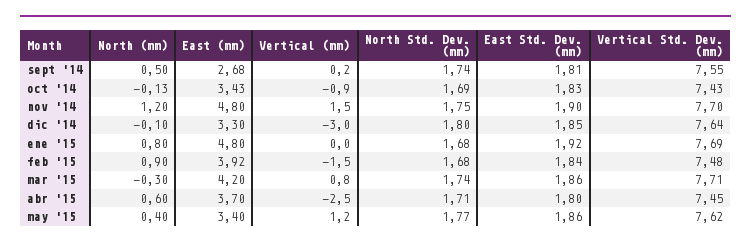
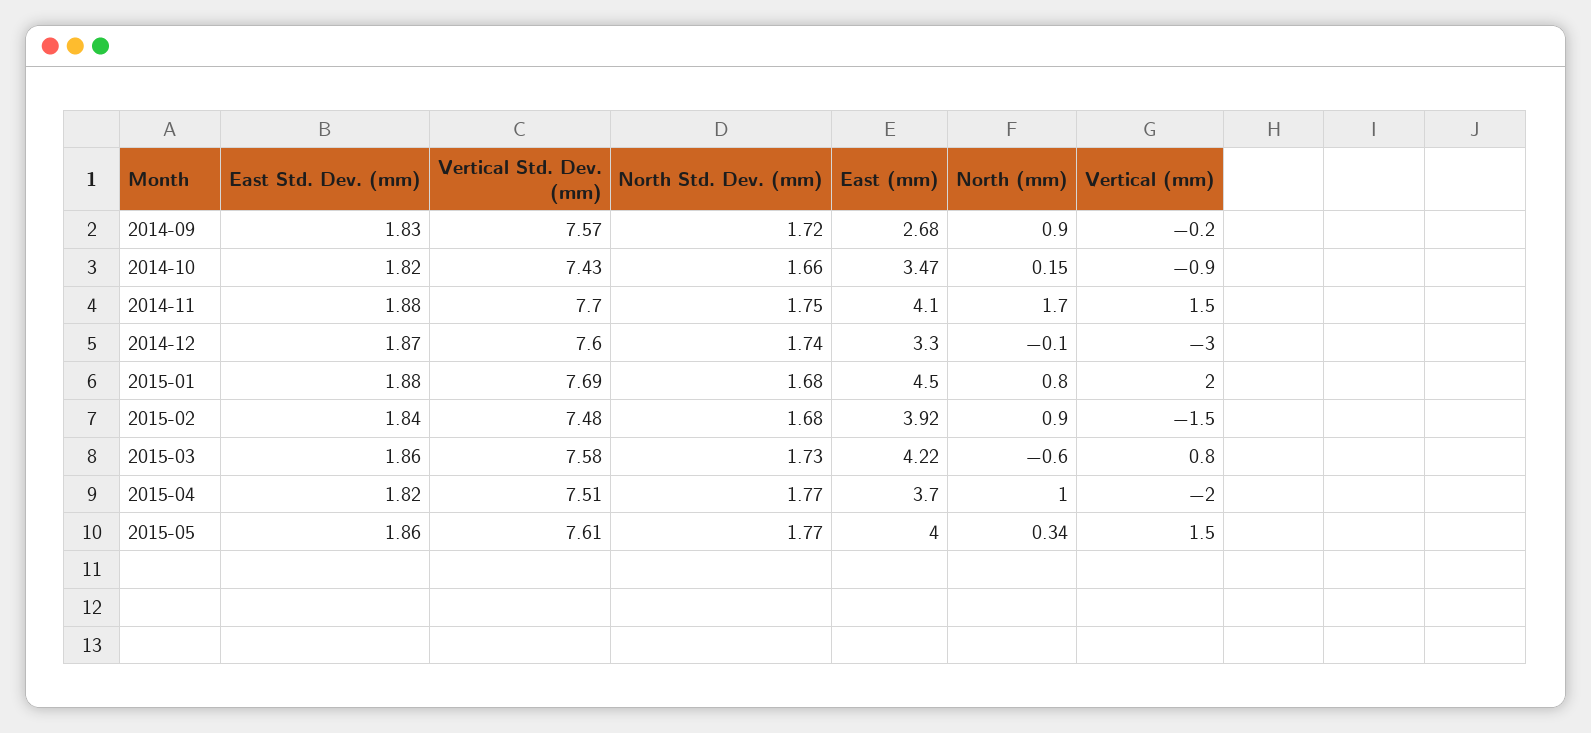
North (mm), sept '14: 0.5 -> 0.9
Vertical (mm), sept '14: 0.2 -> -0.2
North Std. Dev. (mm), sept '14: 1.74 -> 1.72
East Std. Dev. (mm), sept '14: 1.81 -> 1.83
Vertical Std. Dev. (mm), sept '14: 7.55 -> 7.57
North (mm), oct '14: -0.13 -> 0.15
East (mm), oct '14: 3.43 -> 3.47
North Std. Dev. (mm), oct '14: 1.69 -> 1.66
East Std. Dev. (mm), oct '14: 1.83 -> 1.82
North (mm), nov '14: 1.2 -> 1.7
East (mm), nov '14: 4.8 -> 4.1
East Std. Dev. (mm), nov '14: 1.9 -> 1.88
North Std. Dev. (mm), dic '14: 1.8 -> 1.74
East Std. Dev. (mm), dic '14: 1.85 -> 1.87
Vertical Std. Dev. (mm), dic '14: 7.64 -> 7.6
East (mm), ene '15: 4.8 -> 4.5
Vertical (mm), ene '15: 0 -> 2
East Std. Dev. (mm), ene '15: 1.92 -> 1.88
North (mm), mar '15: -0.3 -> -0.6
East (mm), mar '15: 4.2 -> 4.22
North Std. Dev. (mm), mar '15: 1.74 -> 1.73
Vertical Std. Dev. (mm), mar '15: 7.71 -> 7.58
North (mm), abr '15: 0.6 -> 1
Vertical (mm), abr '15: -2.5 -> -2
North Std. Dev. (mm), abr '15: 1.71 -> 1.77
East Std. Dev. (mm), abr '15: 1.8 -> 1.82
Vertical Std. Dev. (mm), abr '15: 7.45 -> 7.51
North (mm), may '15: 0.4 -> 0.34
East (mm), may '15: 3.4 -> 4
Vertical (mm), may '15: 1.2 -> 1.5
Vertical Std. Dev. (mm), may '15: 7.62 -> 7.61

